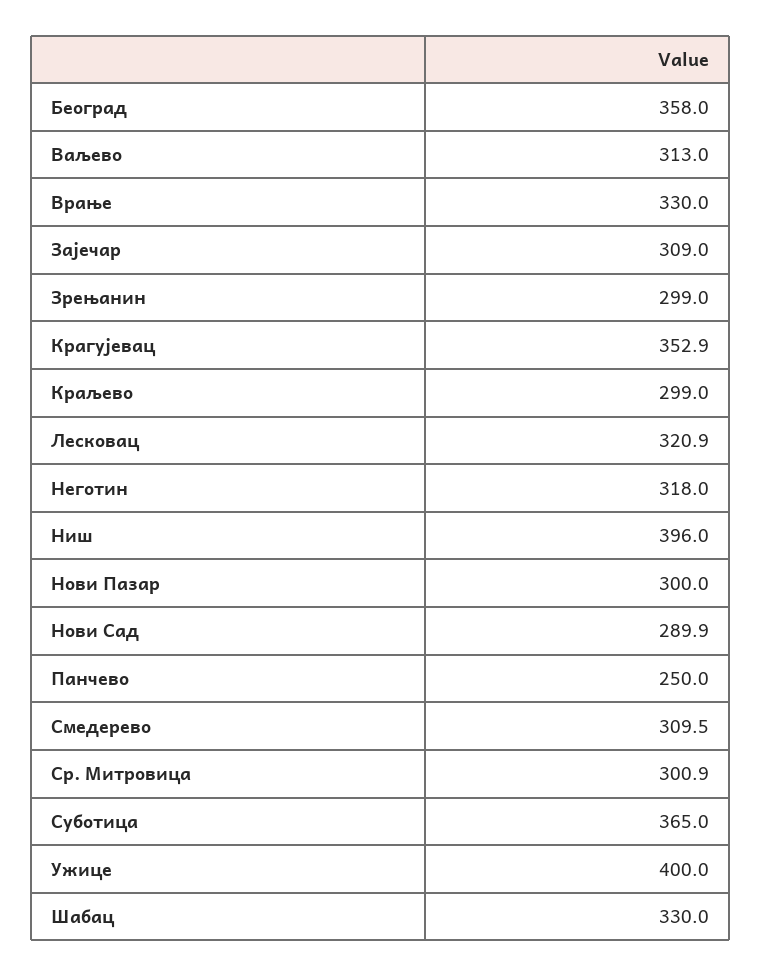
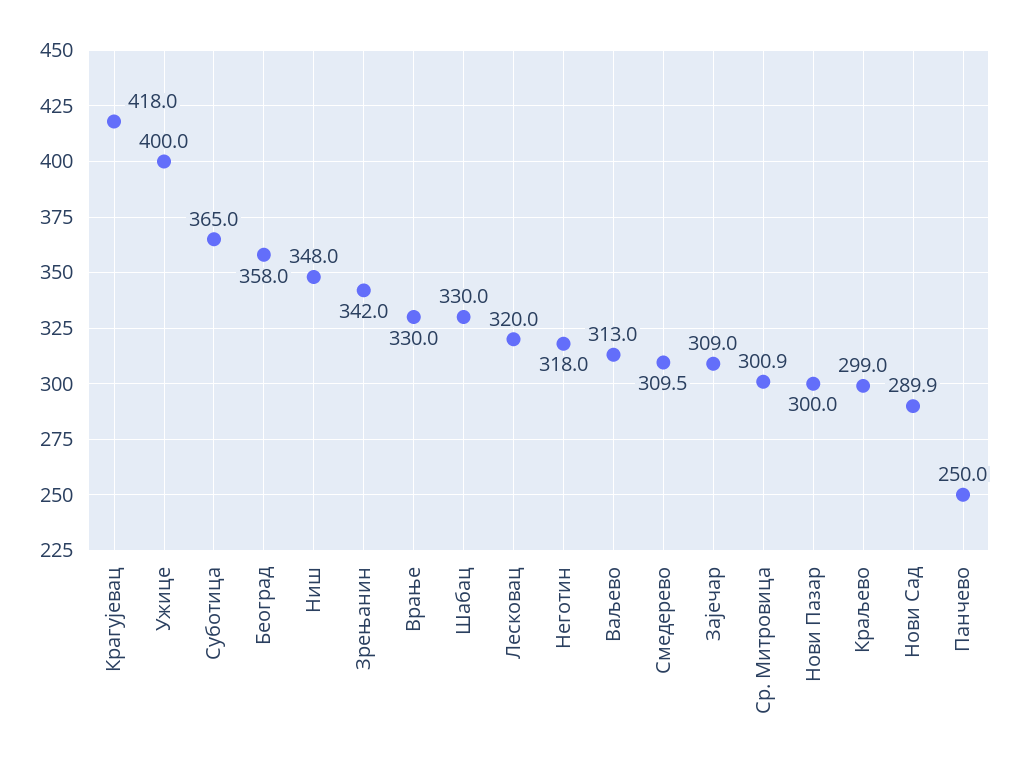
Зрењанин: 299 -> 342
Крагујевац: 352.9 -> 418
Лесковац: 320.9 -> 320
Ниш: 396 -> 348

